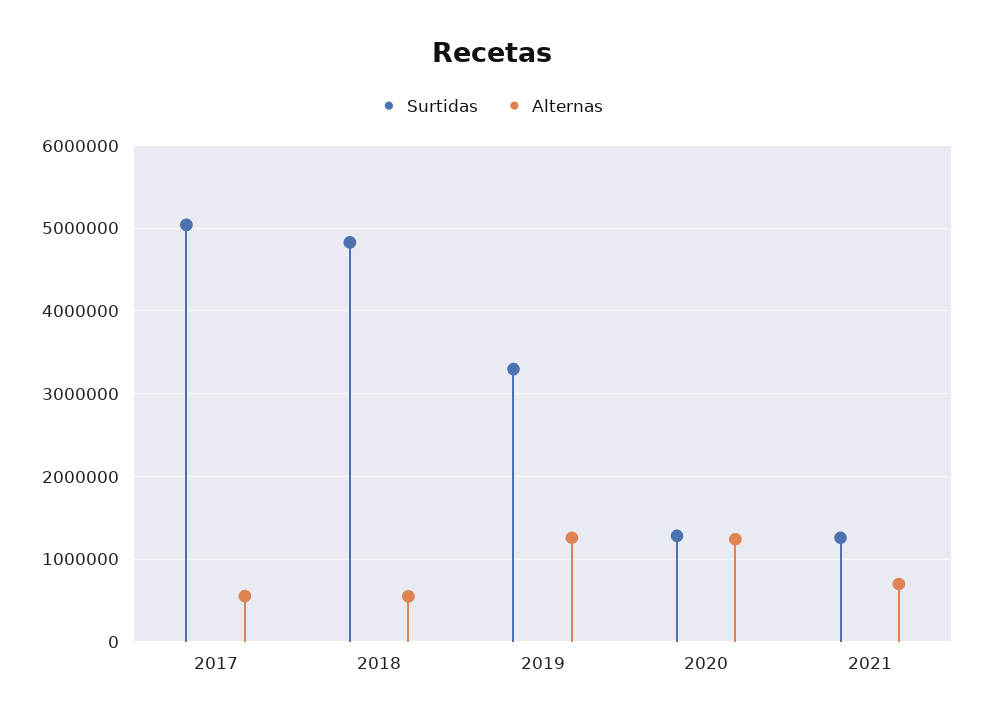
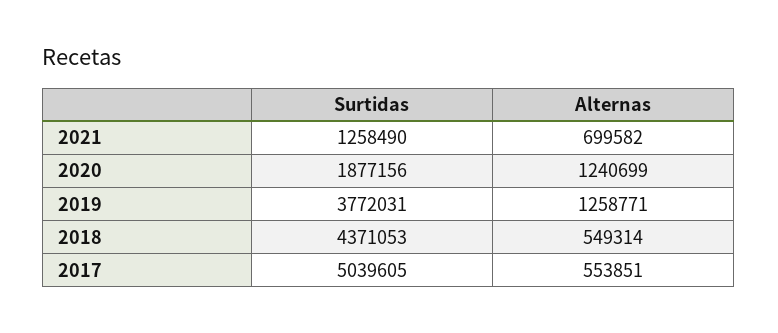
Surtidas, 2018: 4800000 -> 4371053
Surtidas, 2019: 3300000 -> 3772031
Surtidas, 2020: 1300000 -> 1877156

